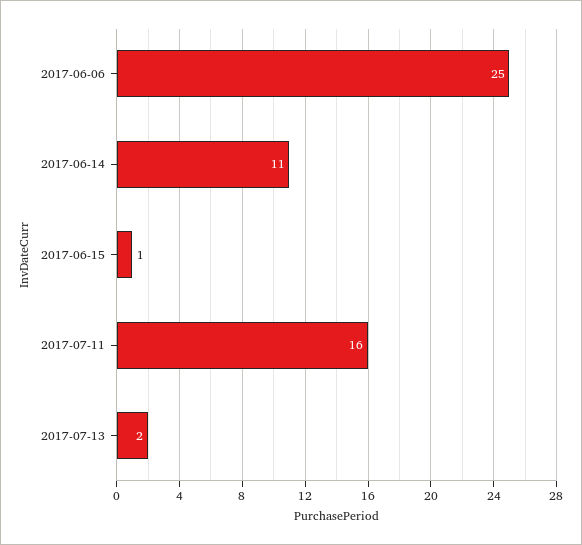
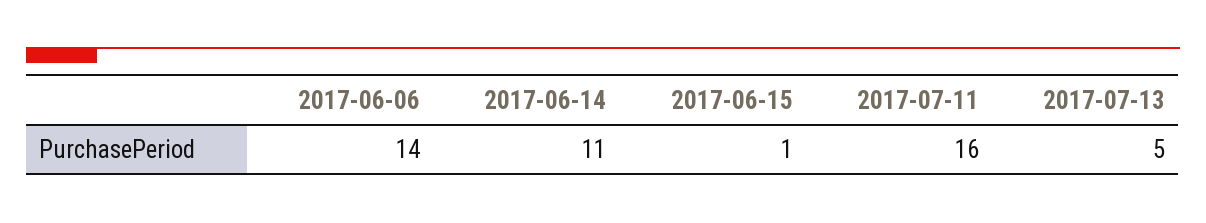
2017-06-06: 25 -> 14
2017-07-13: 2 -> 5

